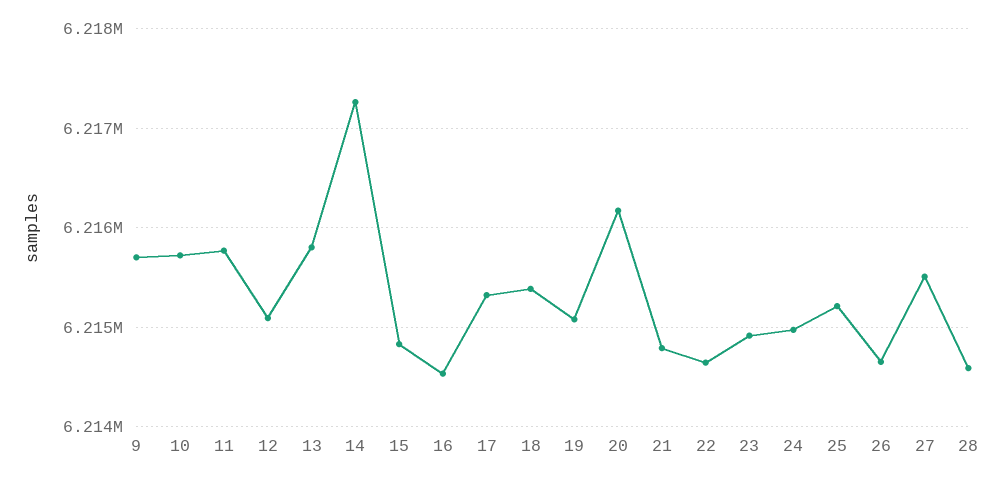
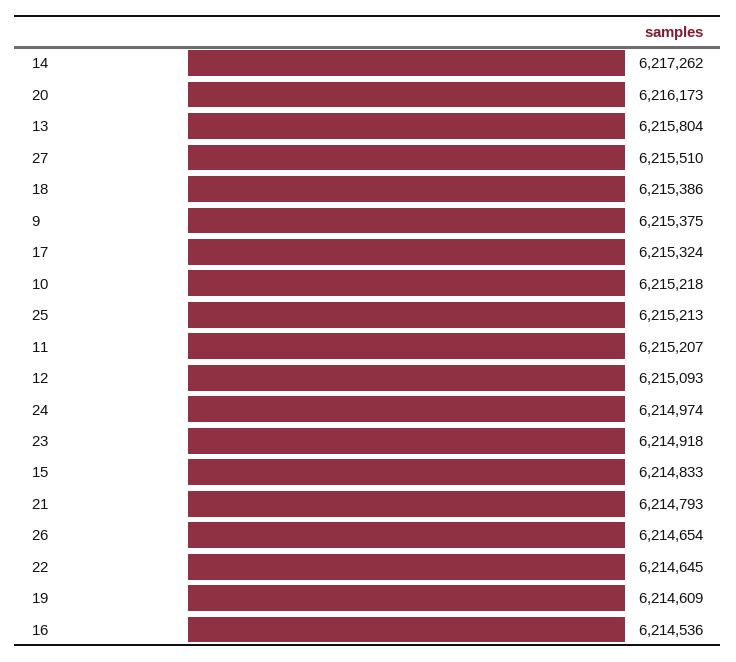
9: 6215700 -> 6215375
10: 6215700 -> 6215218
11: 6215800 -> 6215207
19: 6215100 -> 6214609
28: 6214600 -> none

